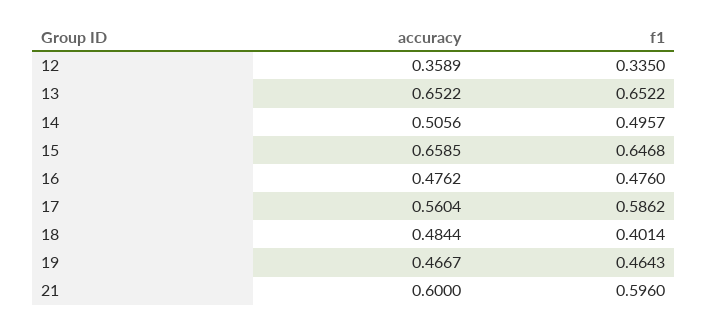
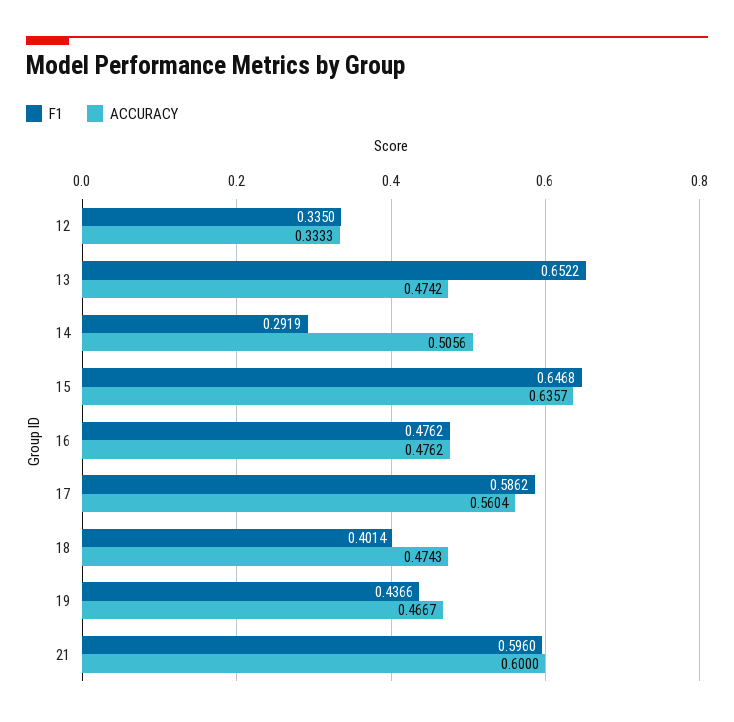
accuracy, 12: 0.3589 -> 0.3333
accuracy, 13: 0.6522 -> 0.4742
f1, 14: 0.4957 -> 0.2919
accuracy, 15: 0.6585 -> 0.6357
f1, 16: 0.476 -> 0.4762
accuracy, 18: 0.4844 -> 0.4743
f1, 19: 0.4643 -> 0.4366

